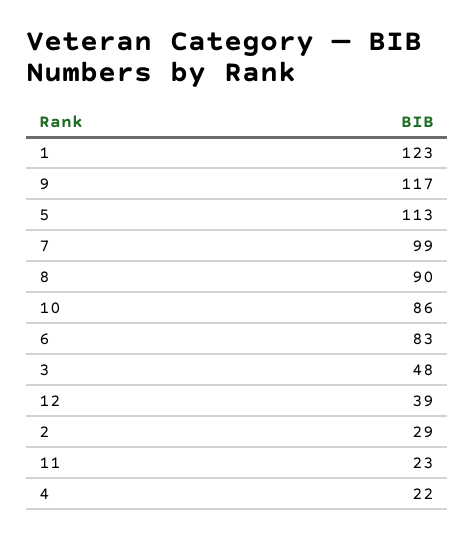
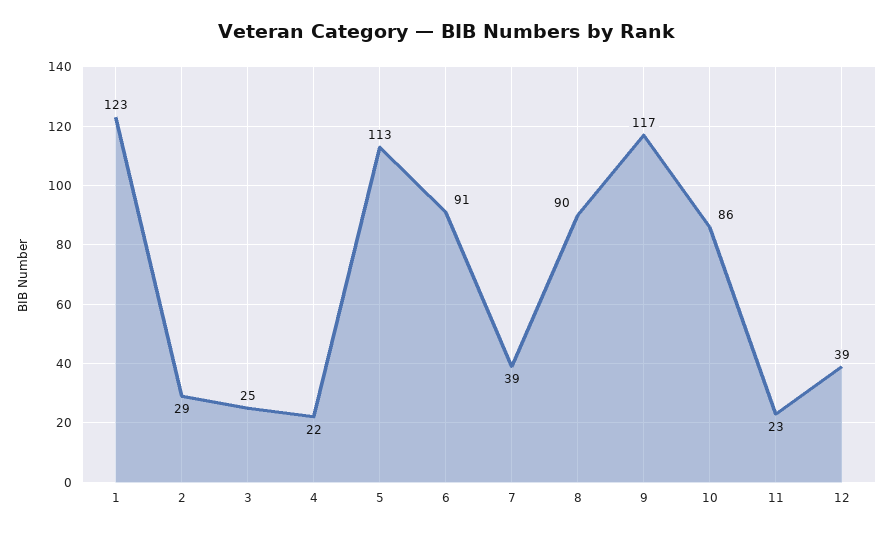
7: 99 -> 39
6: 83 -> 91
3: 48 -> 25

